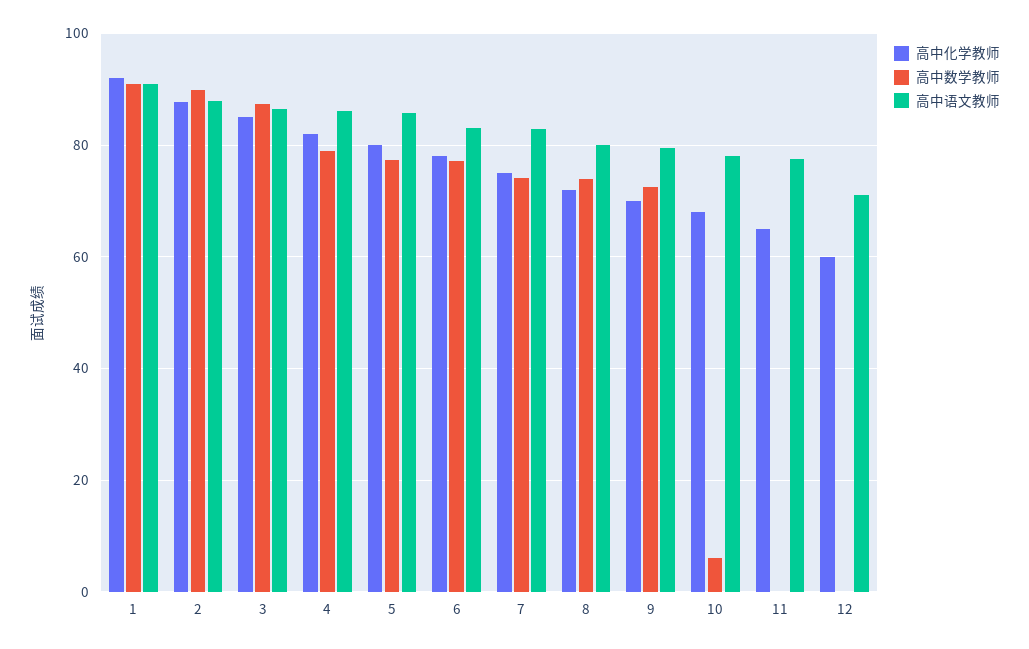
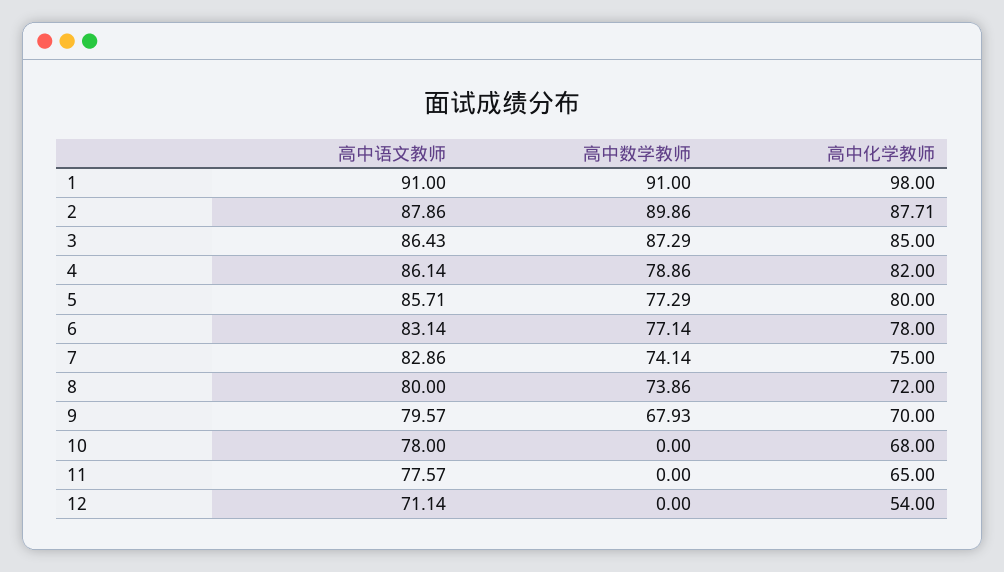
高中化学教师, 1: 92 -> 98
高中数学教师, 9: 72 -> 67.93
高中数学教师, 10: 6 -> 0
高中化学教师, 12: 60 -> 54

